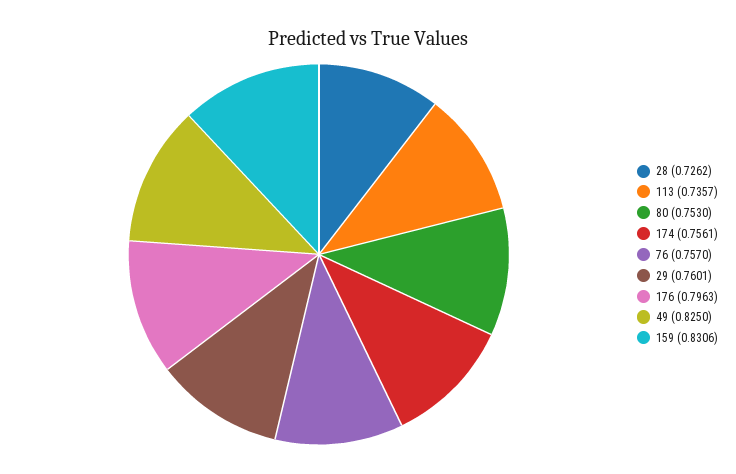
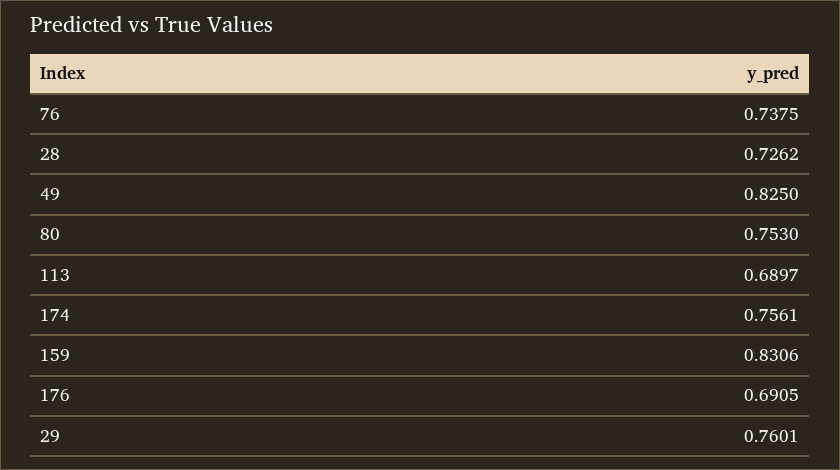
113: 0.7357 -> 0.6897
76: 0.757 -> 0.7375
176: 0.7963 -> 0.6905

